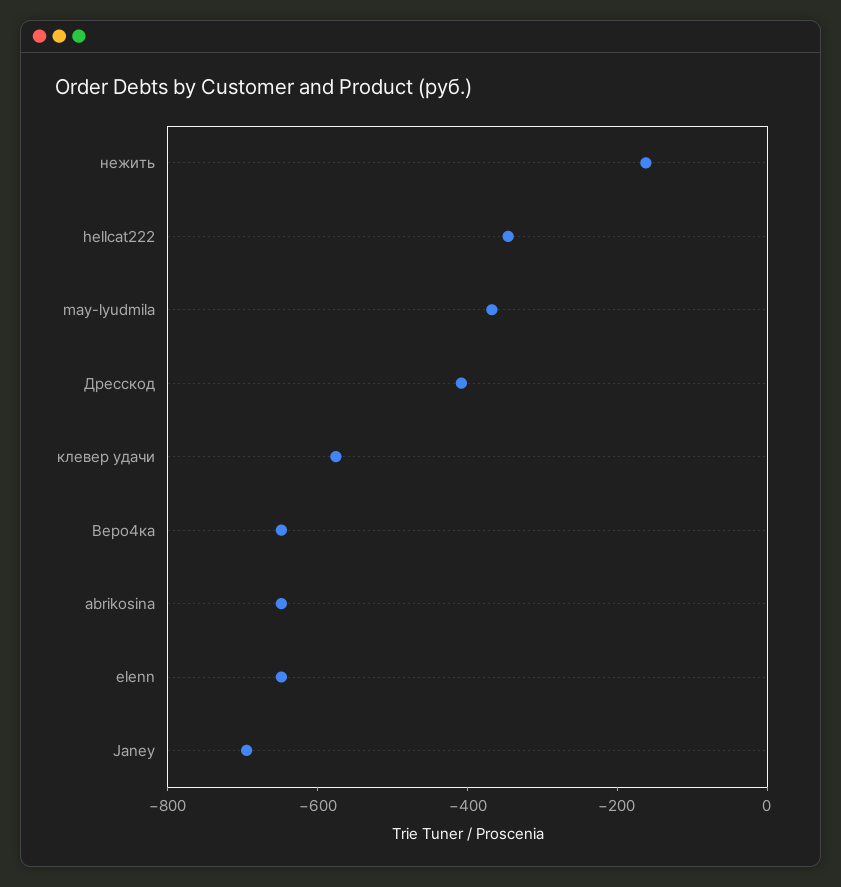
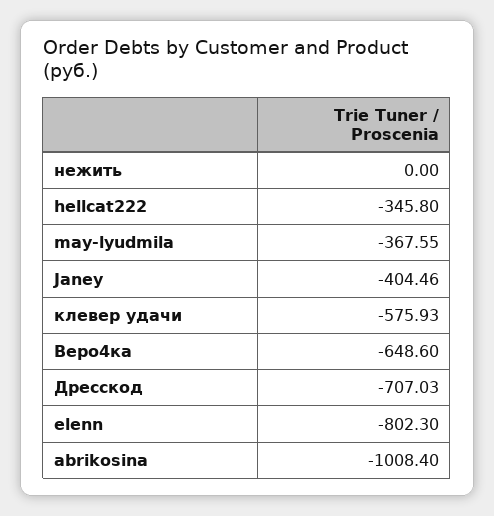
нежить: -150 -> 0
Дресскод: -400 -> -707.03
abrikosina: -650 -> -1008.4
elenn: -650 -> -802.3
Janey: -700 -> -404.46

